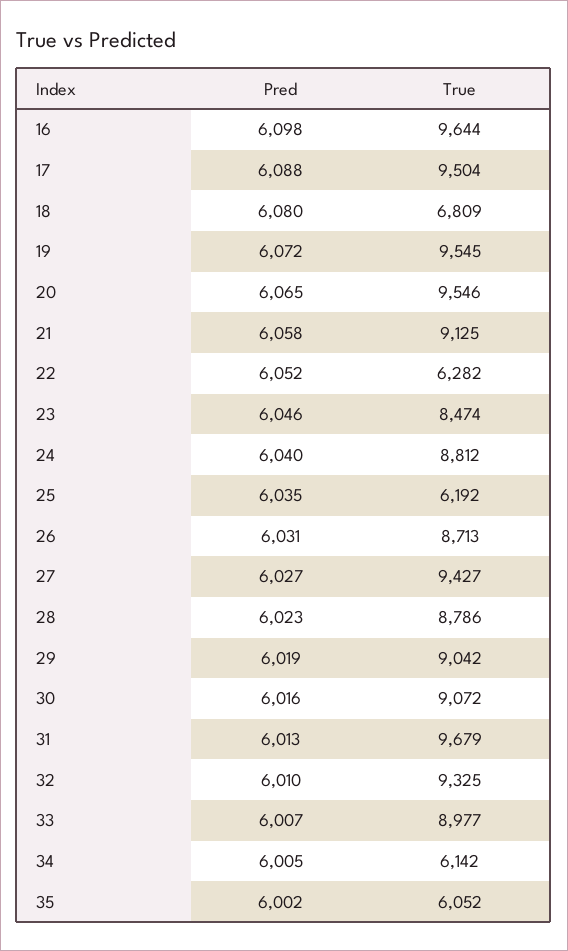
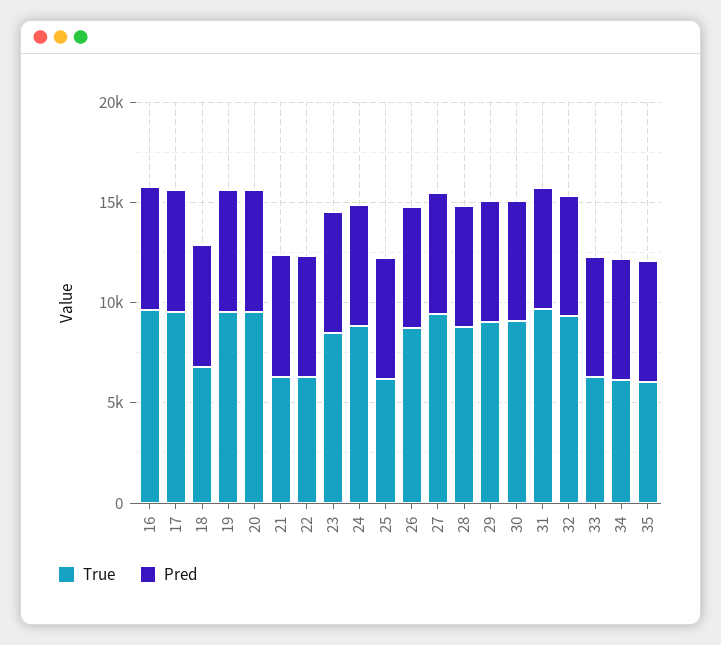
True, 21: 9125 -> 6000
True, 33: 8977 -> 6000

